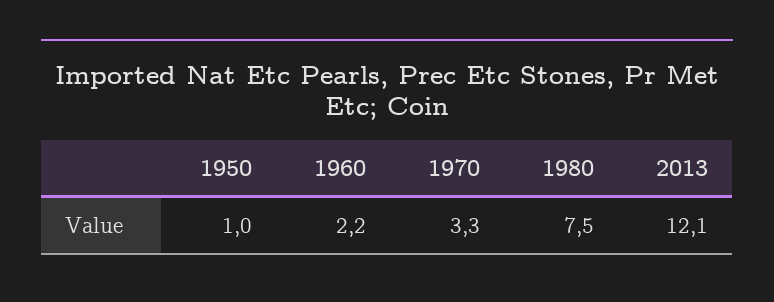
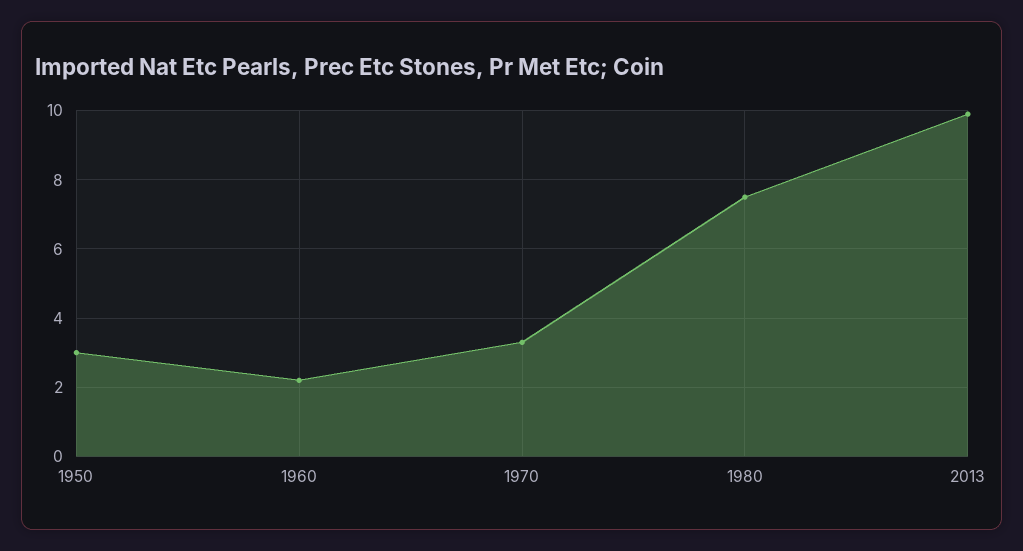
1950: 1 -> 3
2013: 12.1 -> 10

